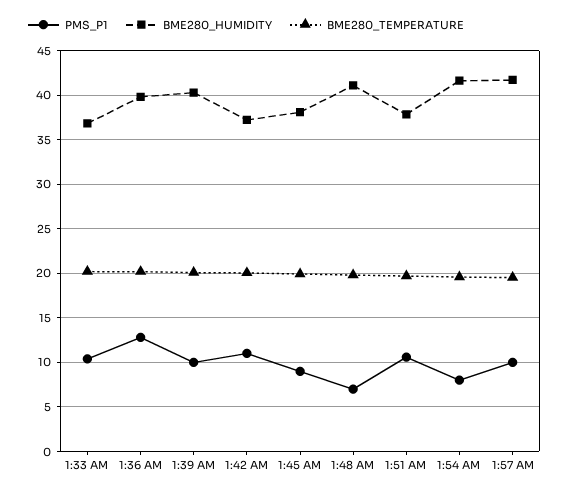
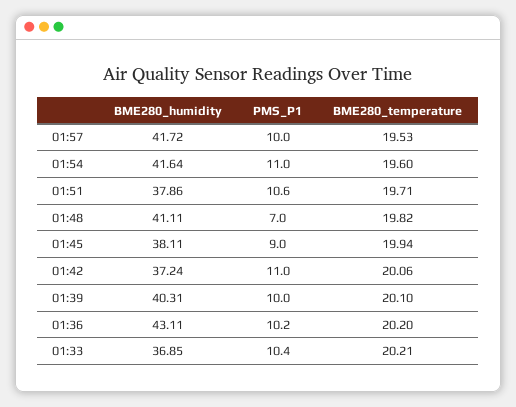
PMS_P1, 1:36 AM: 13 -> 10.2
BME280_HUMIDITY, 1:36 AM: 40 -> 43.11
PMS_P1, 1:54 AM: 8 -> 11

